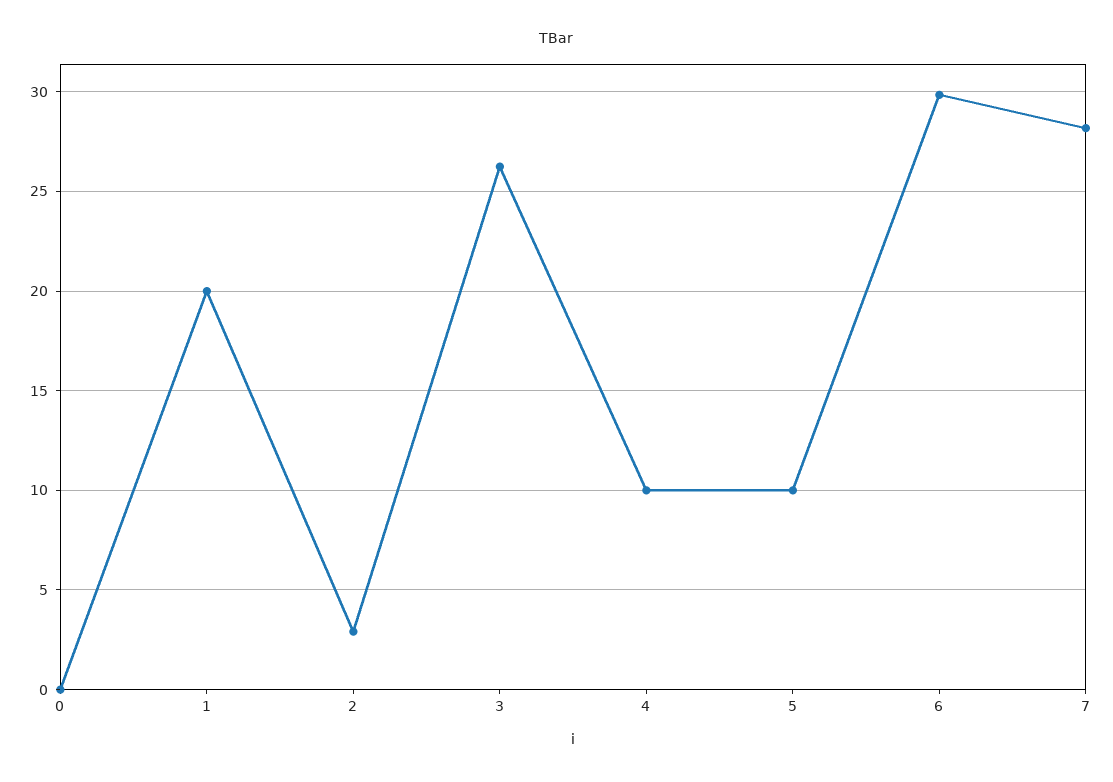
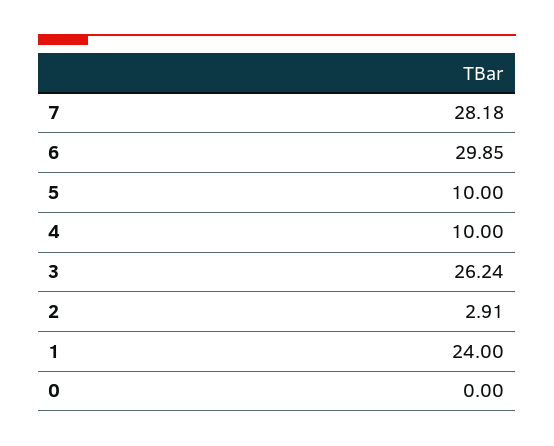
1: 20 -> 24

